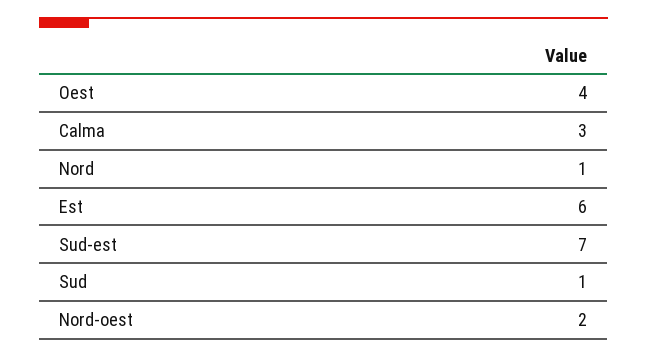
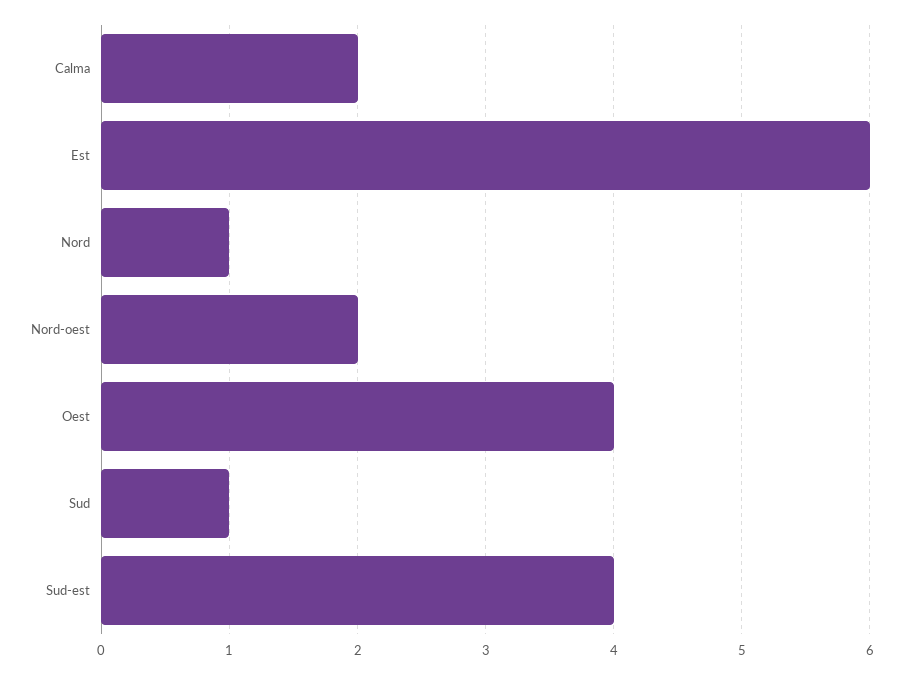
Calma: 3 -> 2
Sud-est: 7 -> 4

